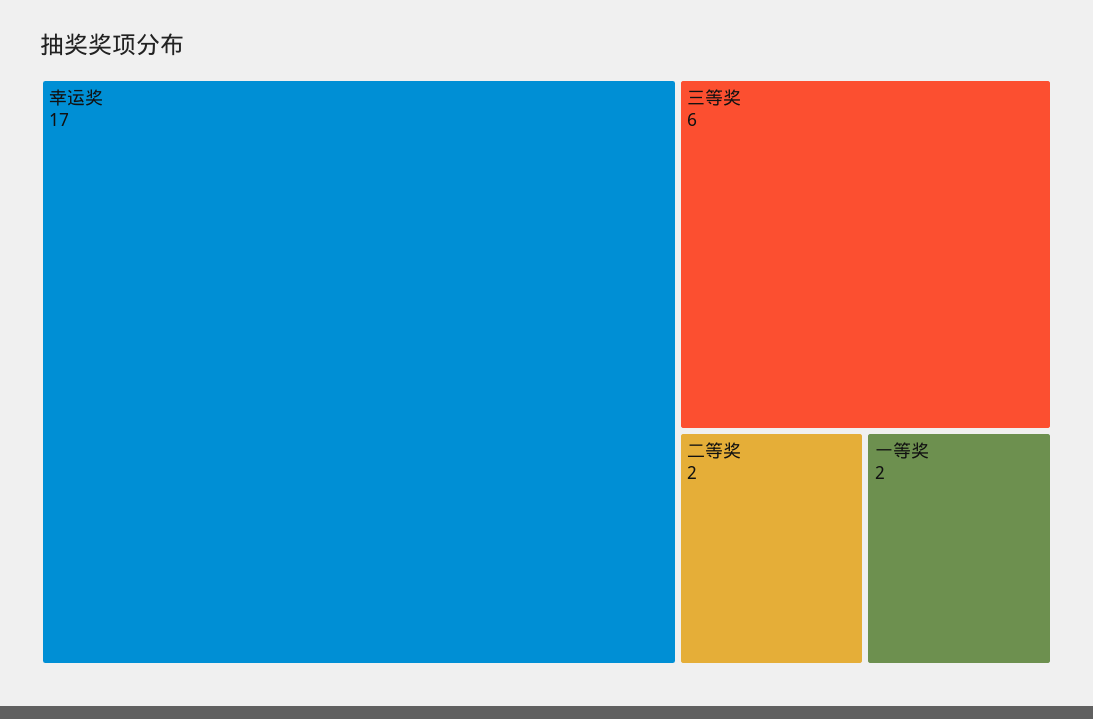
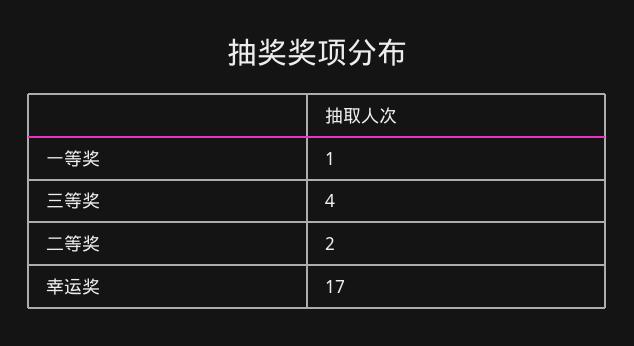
三等奖: 6 -> 4
一等奖: 2 -> 1

